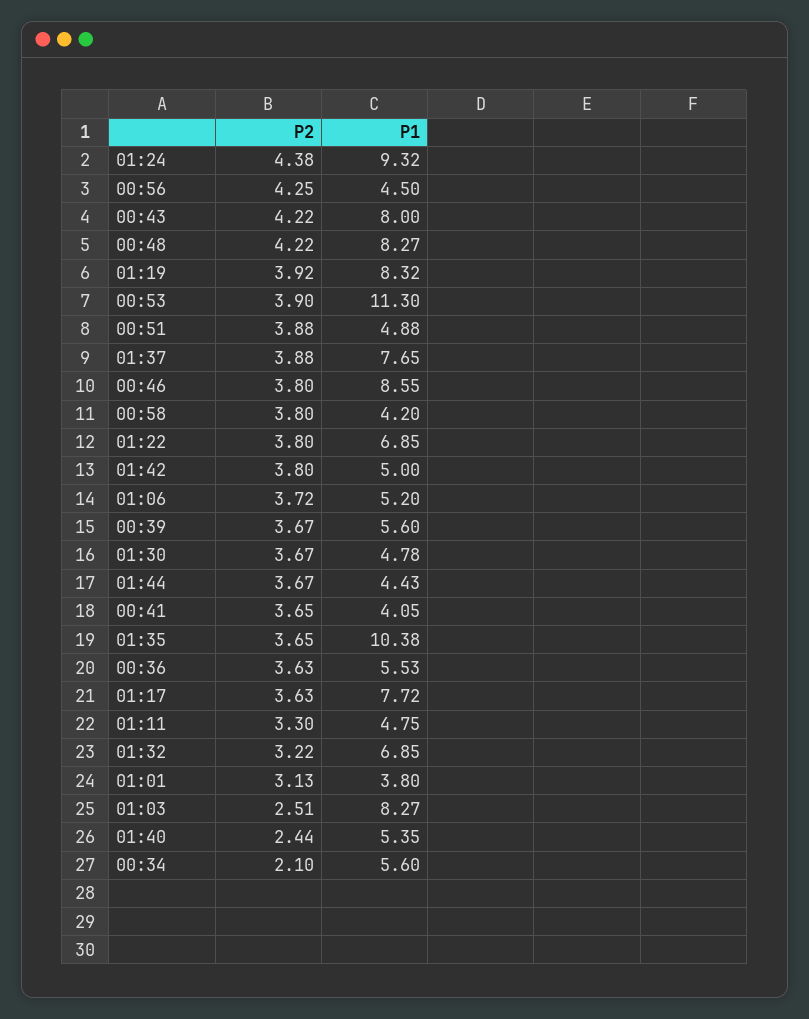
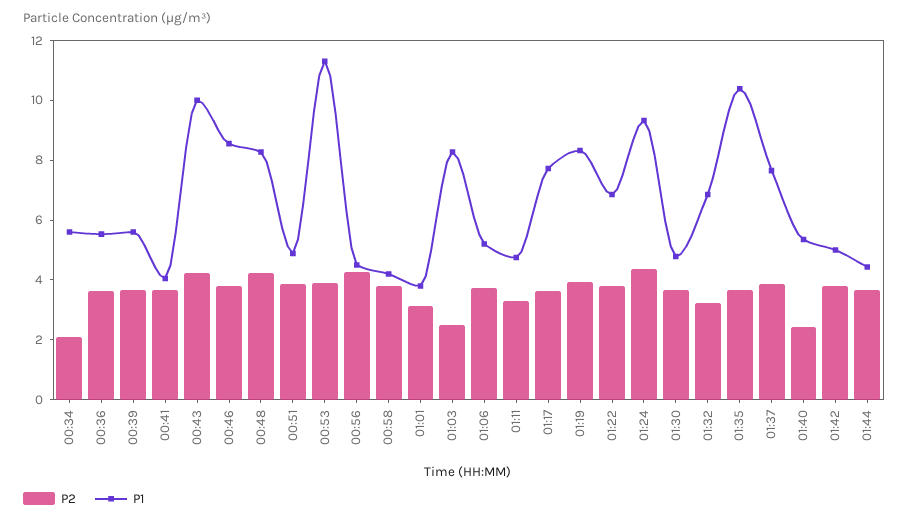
P1, 00:43: 8 -> 10

